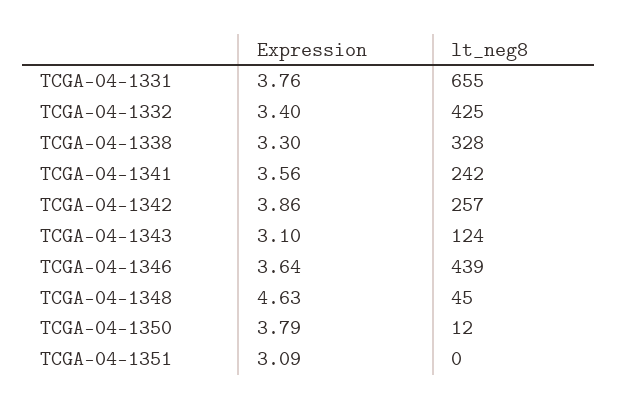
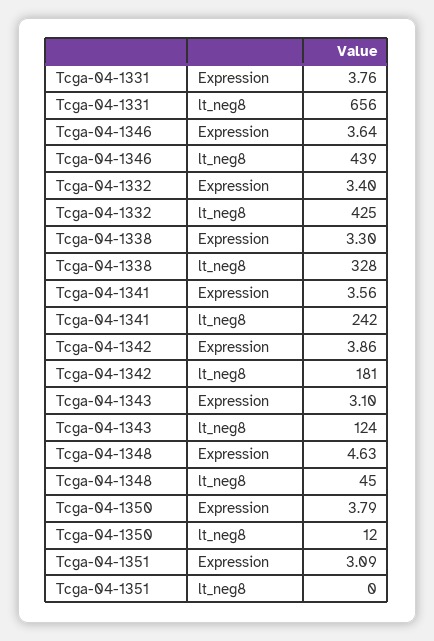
lt_neg8, TCGA-04-1331: 655 -> 656
lt_neg8, TCGA-04-1342: 257 -> 181

